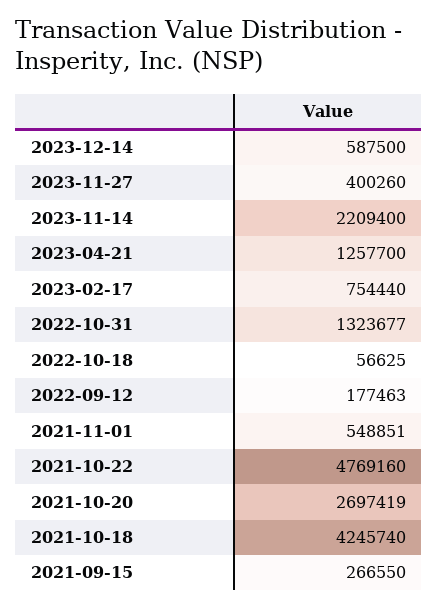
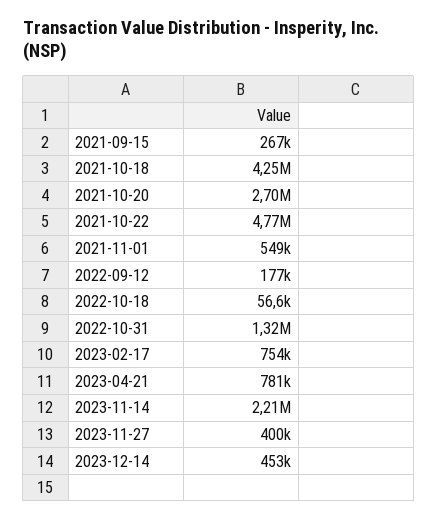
2023-12-14: 587500 -> 453000
2023-04-21: 1257700 -> 781000

